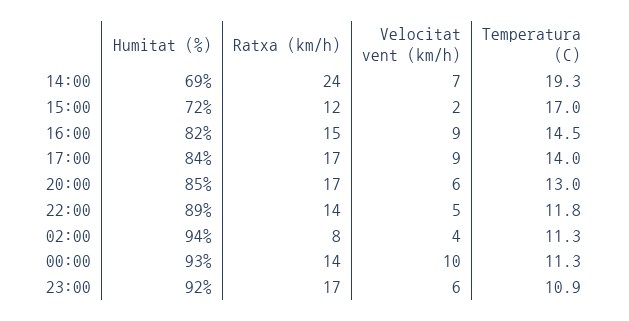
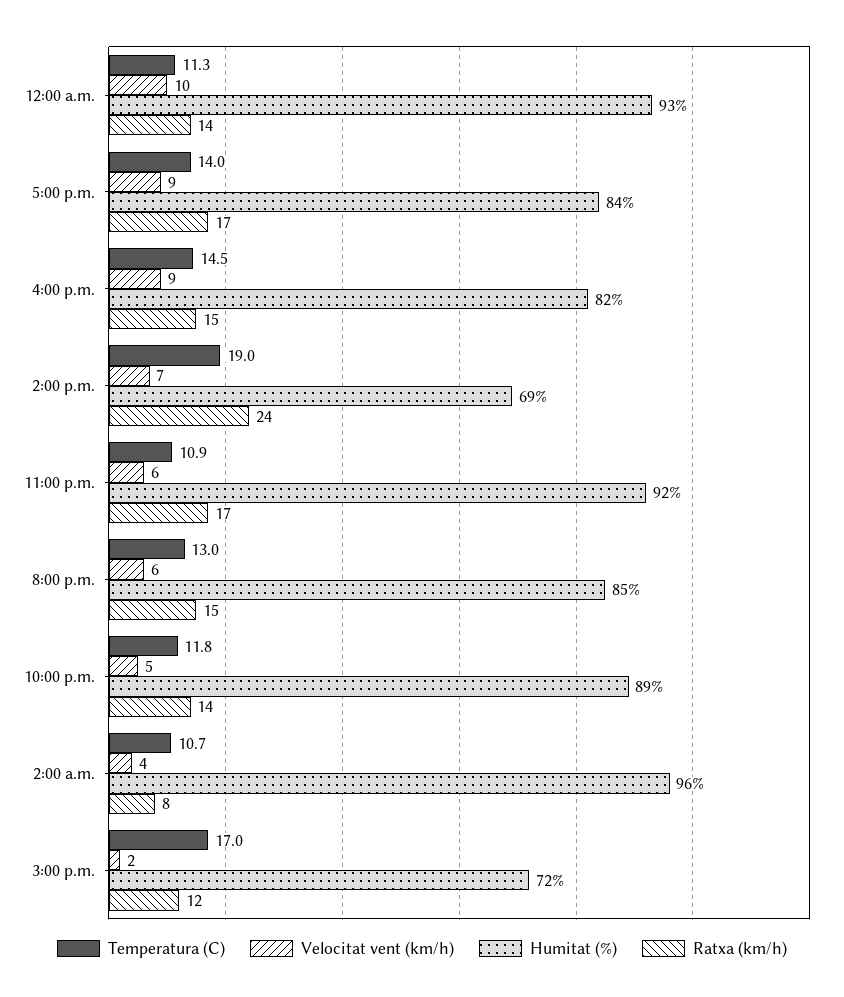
Temperatura (C), 14:00: 19.3 -> 19
Ratxa (km/h), 20:00: 17 -> 15
Humitat (%), 02:00: 94 -> 96
Temperatura (C), 02:00: 11.3 -> 10.7

